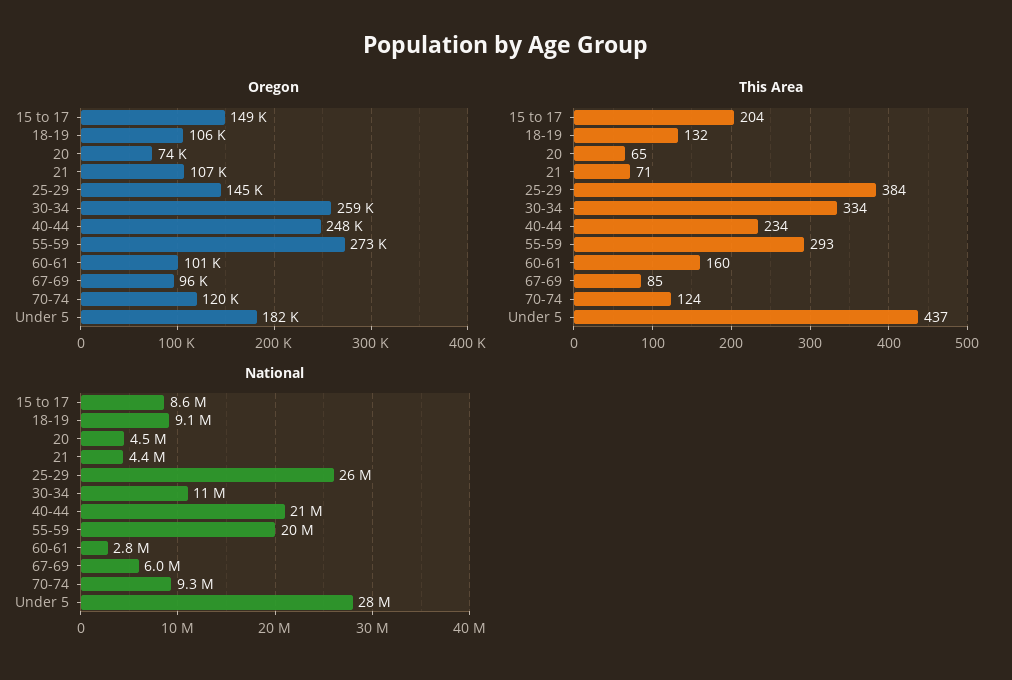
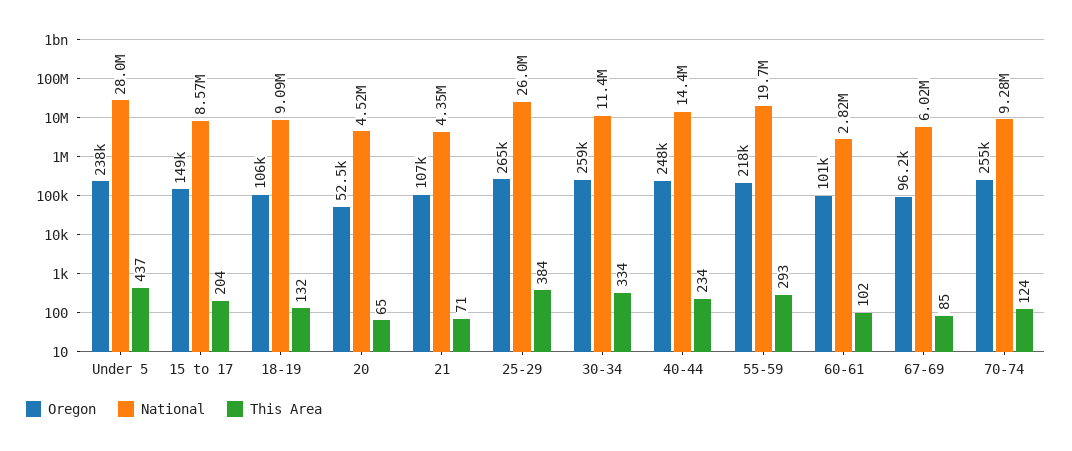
Oregon, 20: 74000 -> 52500
Oregon, 25-29: 145000 -> 265000
Oregon, 55-59: 273000 -> 218000
Oregon, 70-74: 120000 -> 255000
Oregon, Under 5: 182000 -> 238000
This Area, 60-61: 160 -> 102
National, 40-44: 21000000 -> 14400000

